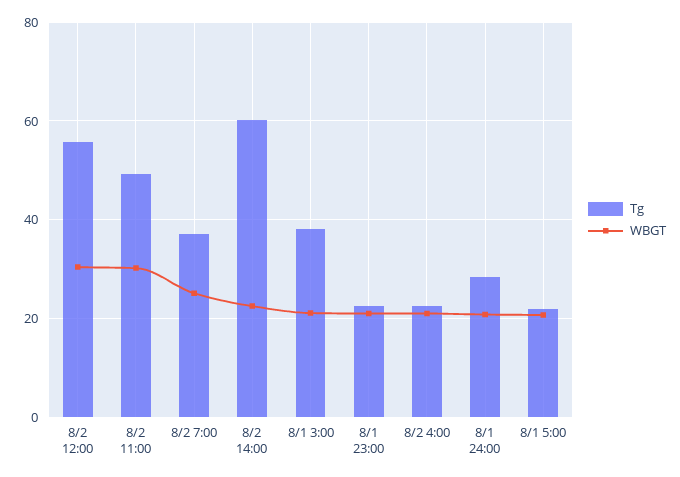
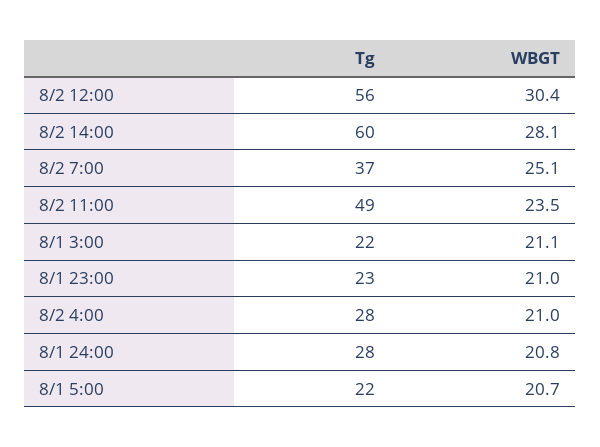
WBGT, 8/2 11:00: 30 -> 23.5
WBGT, 8/2 14:00: 22 -> 28.1
Tg, 8/1 3:00: 38 -> 22
Tg, 8/2 4:00: 22 -> 28

